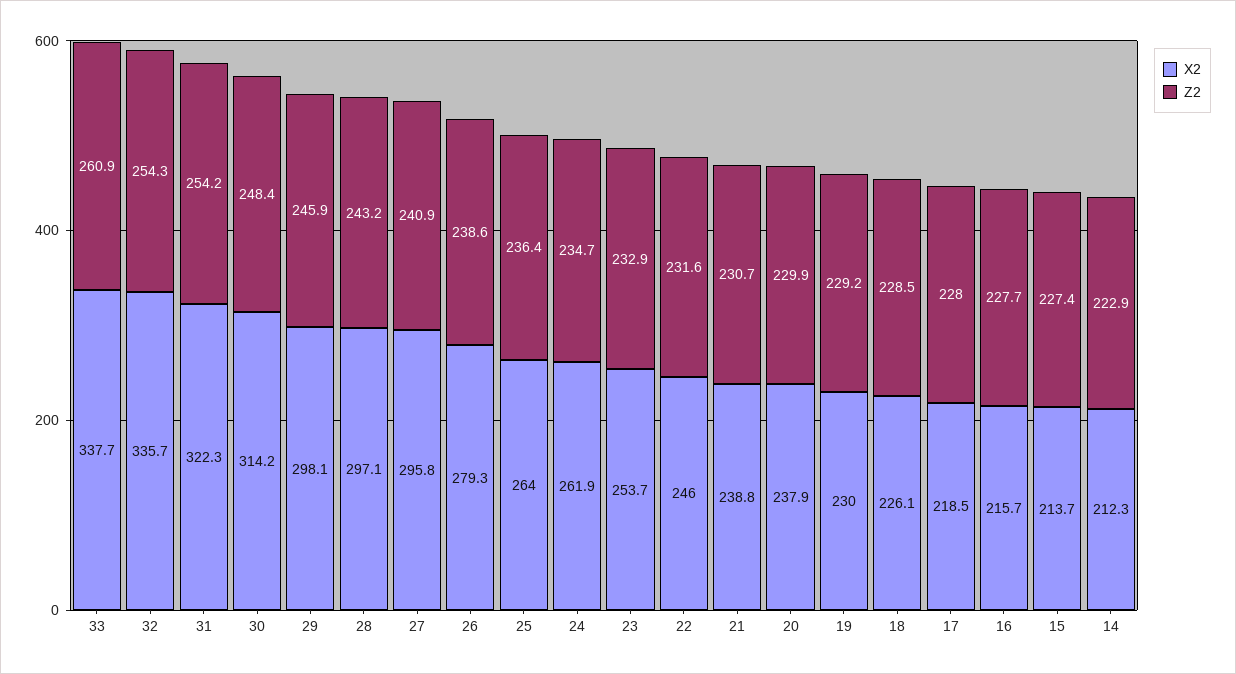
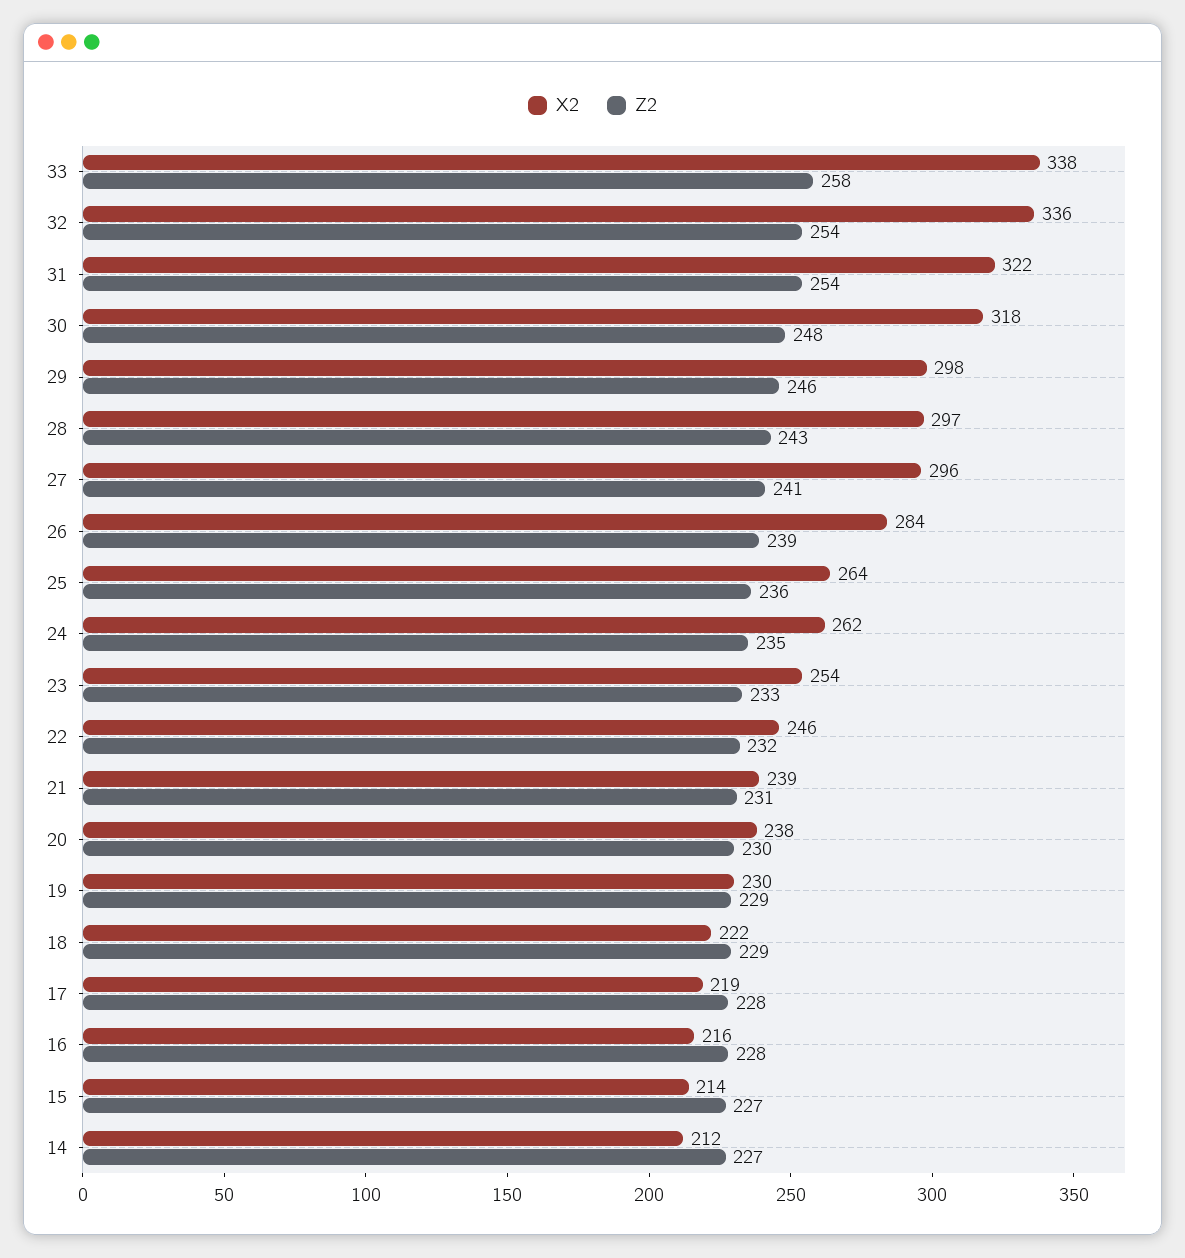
Z2, 33: 260.9 -> 258
X2, 30: 314.2 -> 318
X2, 26: 279.3 -> 284
X2, 18: 226.1 -> 222
Z2, 14: 222.9 -> 227

